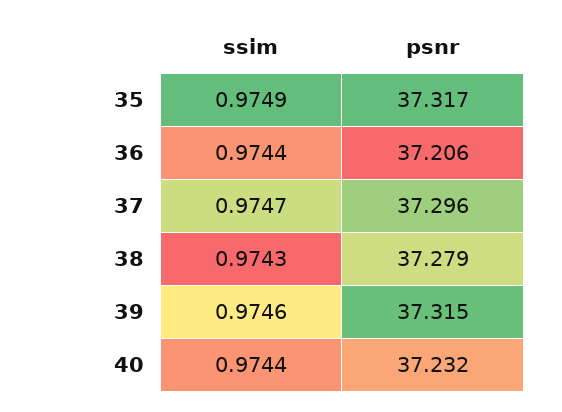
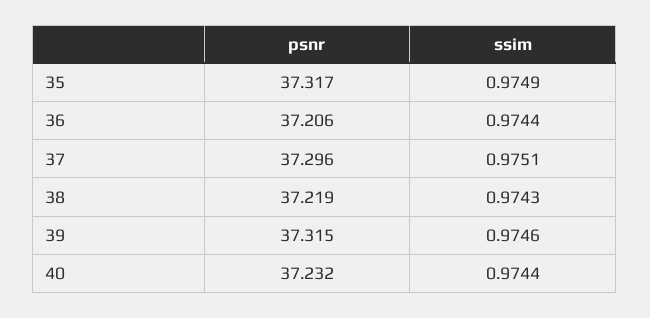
ssim, 37: 0.9747 -> 0.9751
psnr, 38: 37.279 -> 37.219

